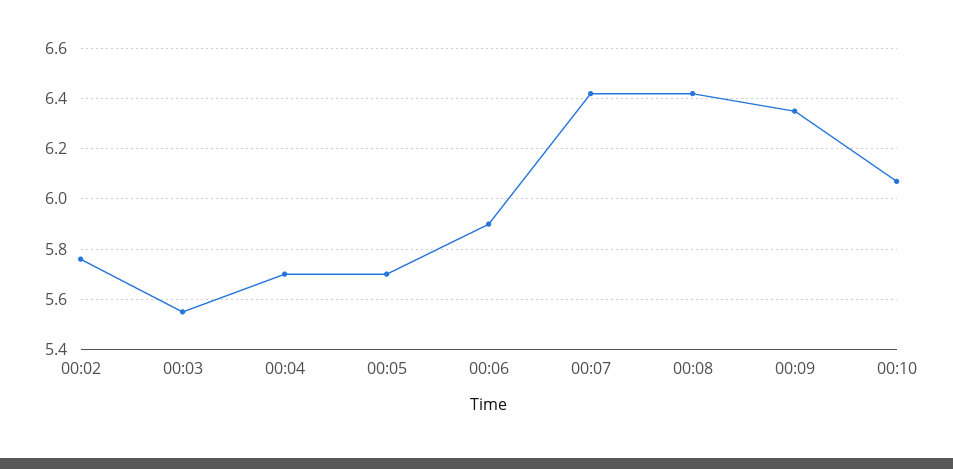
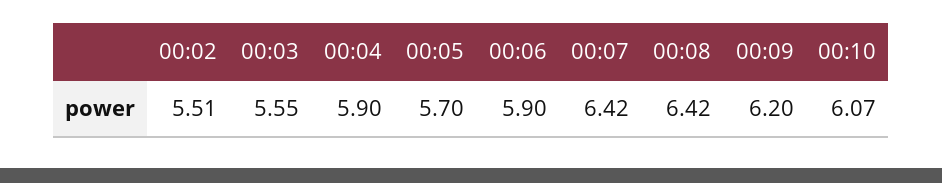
00:02: 5.75 -> 5.51
00:04: 5.7 -> 5.9
00:09: 6.35 -> 6.2

